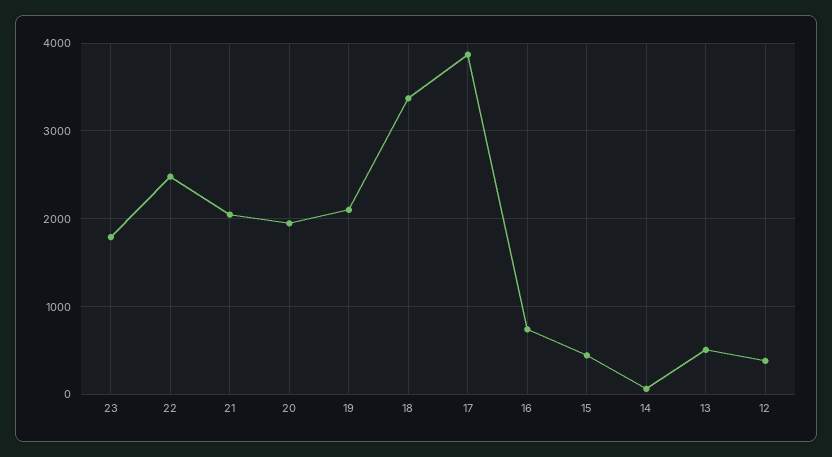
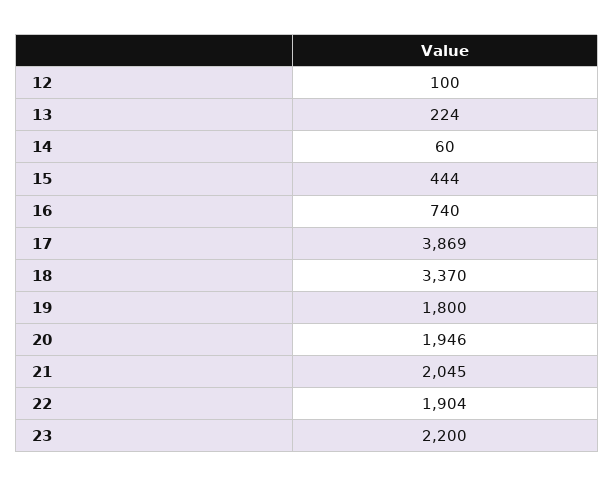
23: 1800 -> 2200
22: 2500 -> 1904
19: 2100 -> 1800
13: 500 -> 224
12: 400 -> 100

